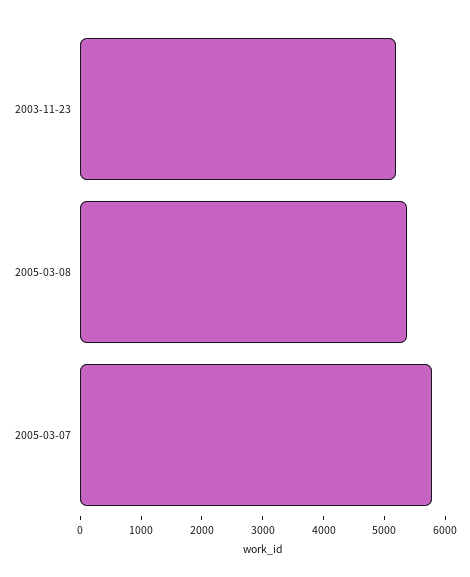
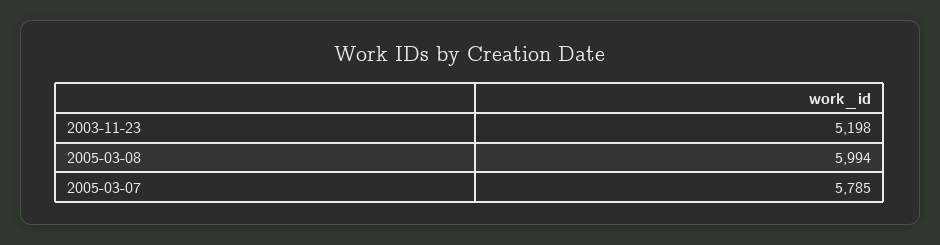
2005-03-08: 5400 -> 5994

